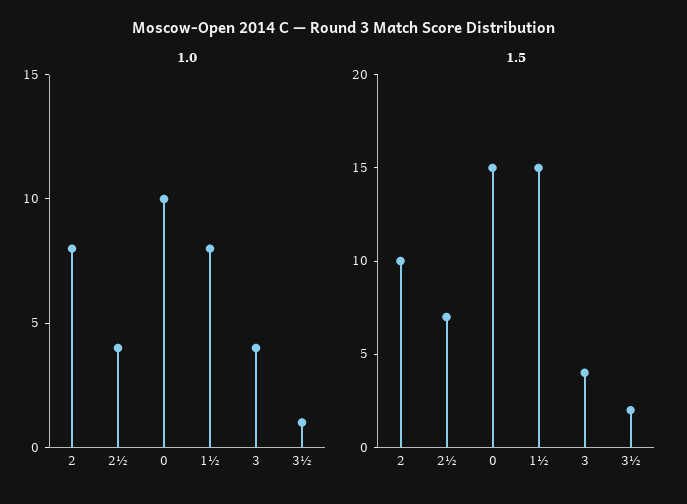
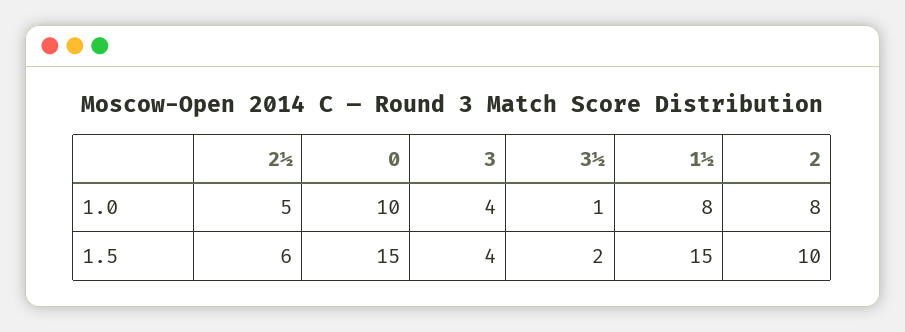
1.0, 2½: 4 -> 5
1.5, 2½: 7 -> 6

